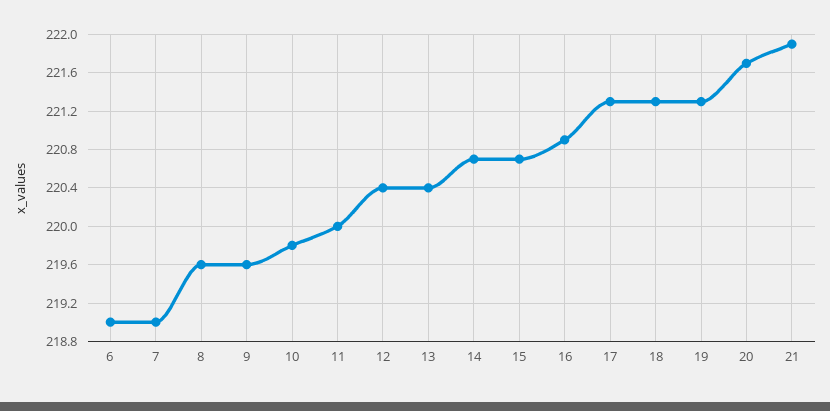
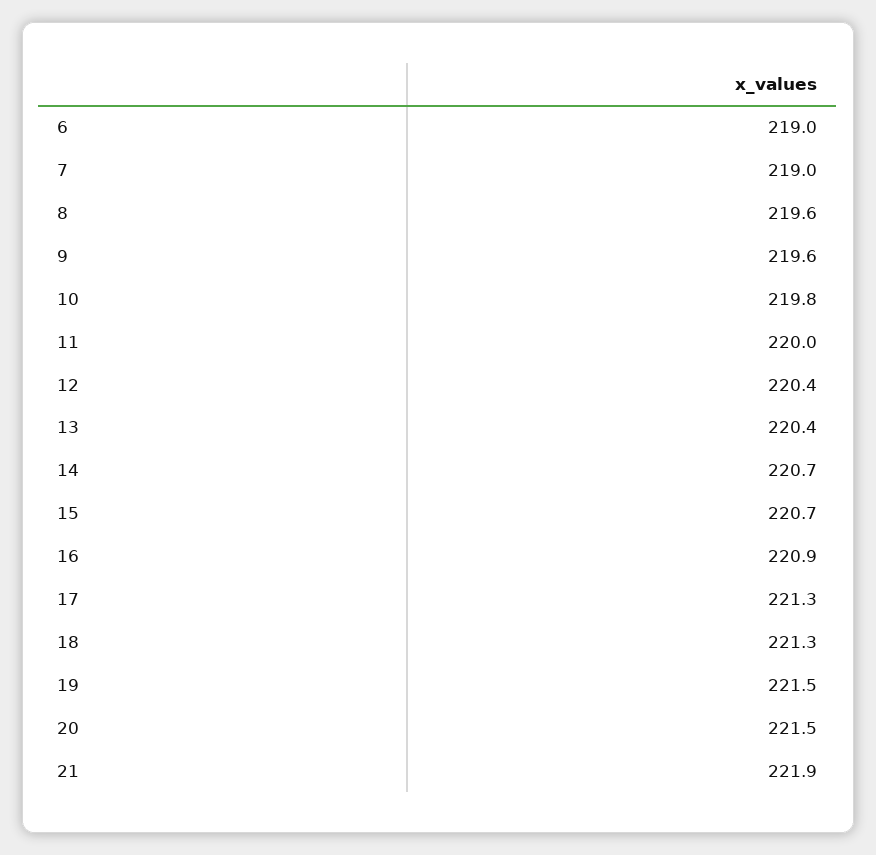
19: 221.3 -> 221.5
20: 221.7 -> 221.5

